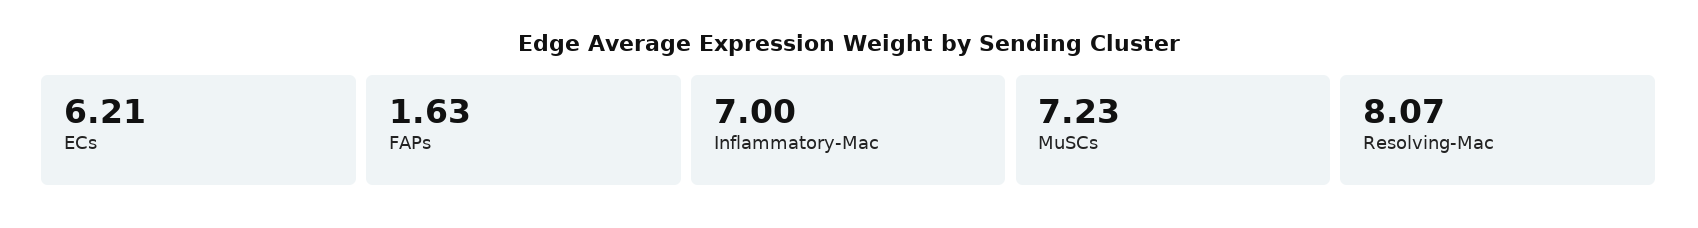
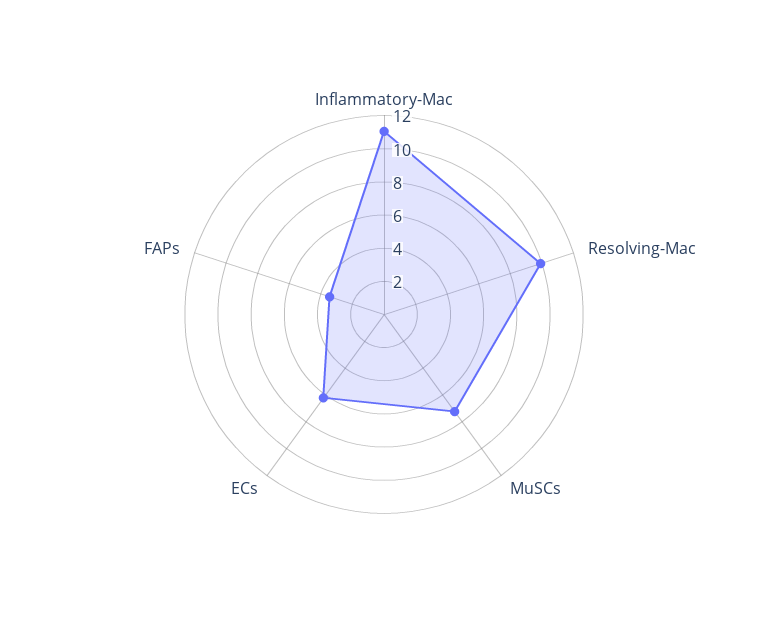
FAPs: 1.63 -> 3.5
Inflammatory-Mac: 7 -> 11
Resolving-Mac: 8.07 -> 10

